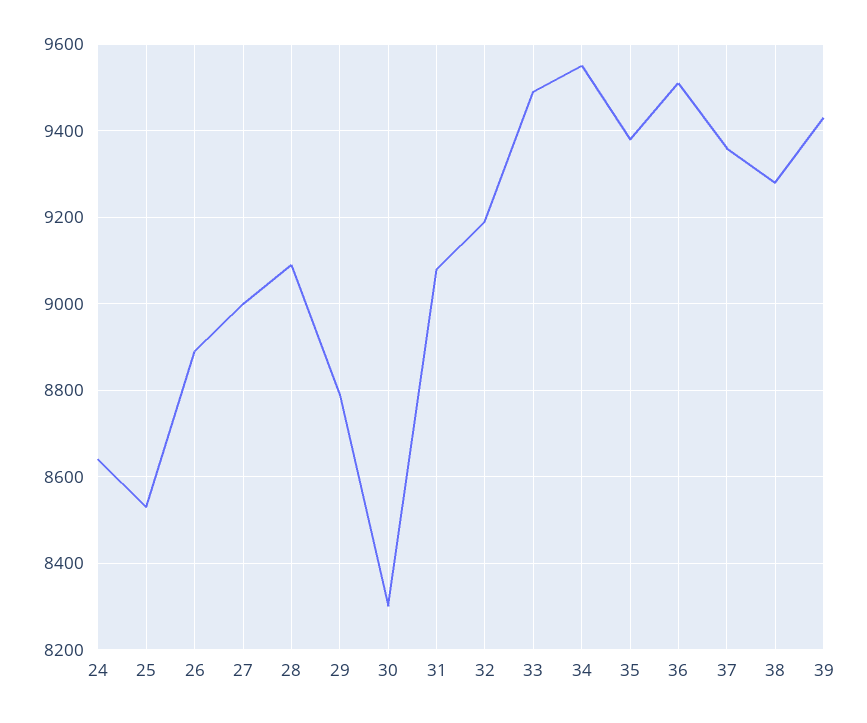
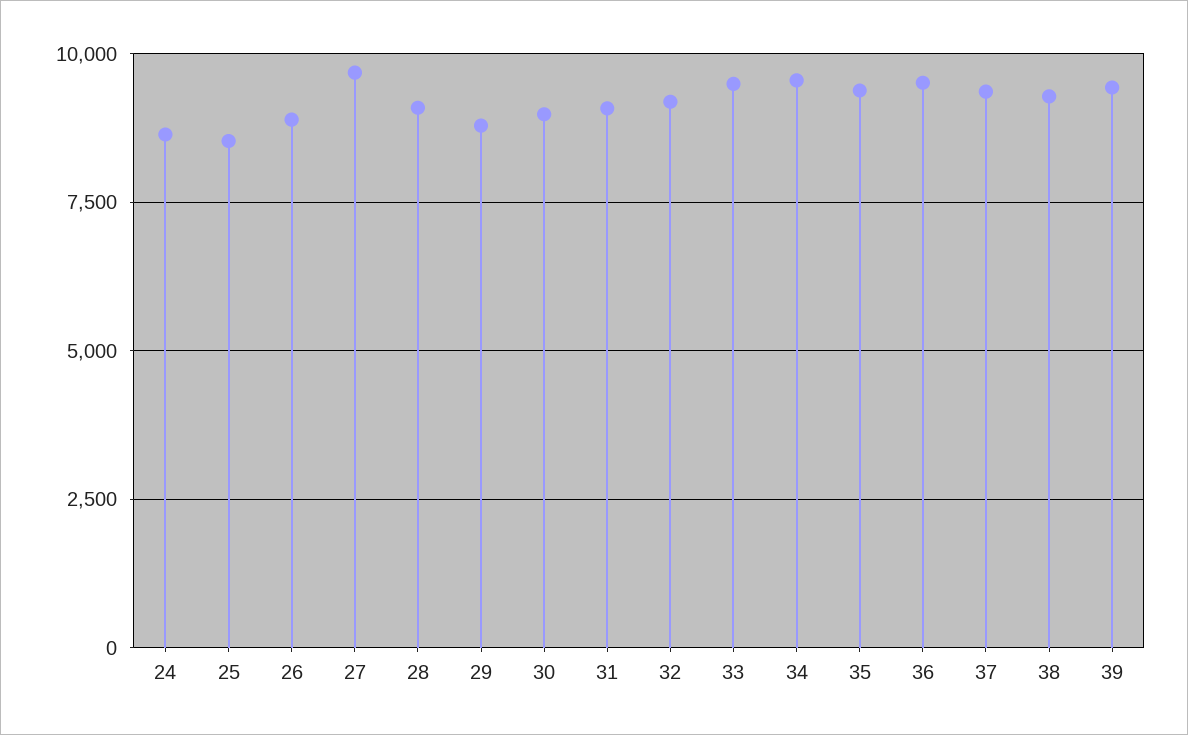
27: 9000 -> 9750
30: 8300 -> 9000

